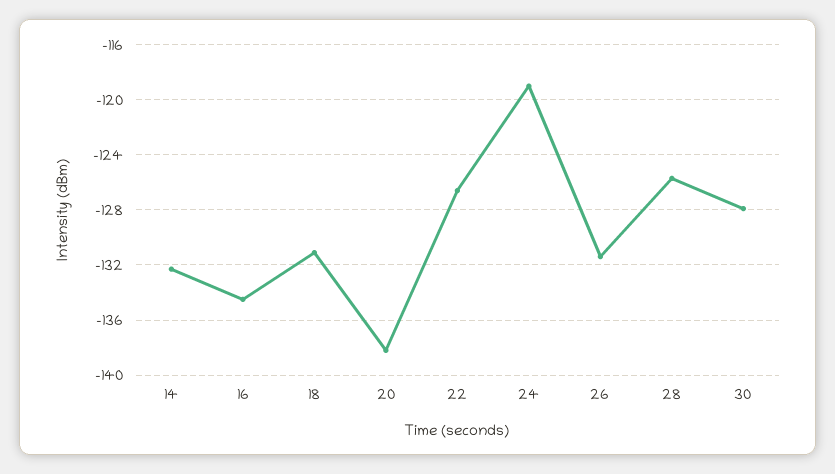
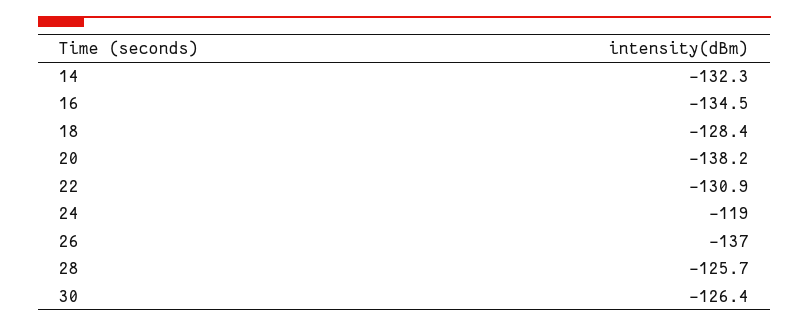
18: -131 -> -128.4
22: -126.5 -> -130.9
26: -131.5 -> -137
30: -128 -> -126.4

